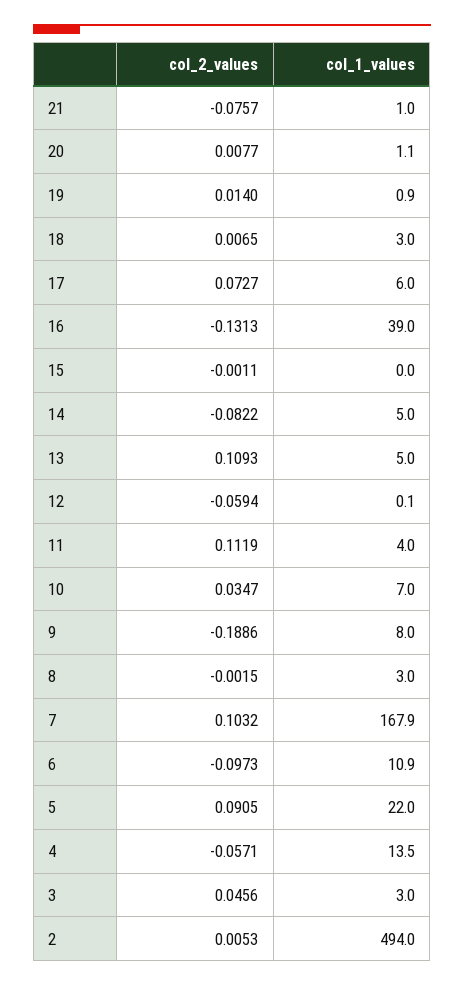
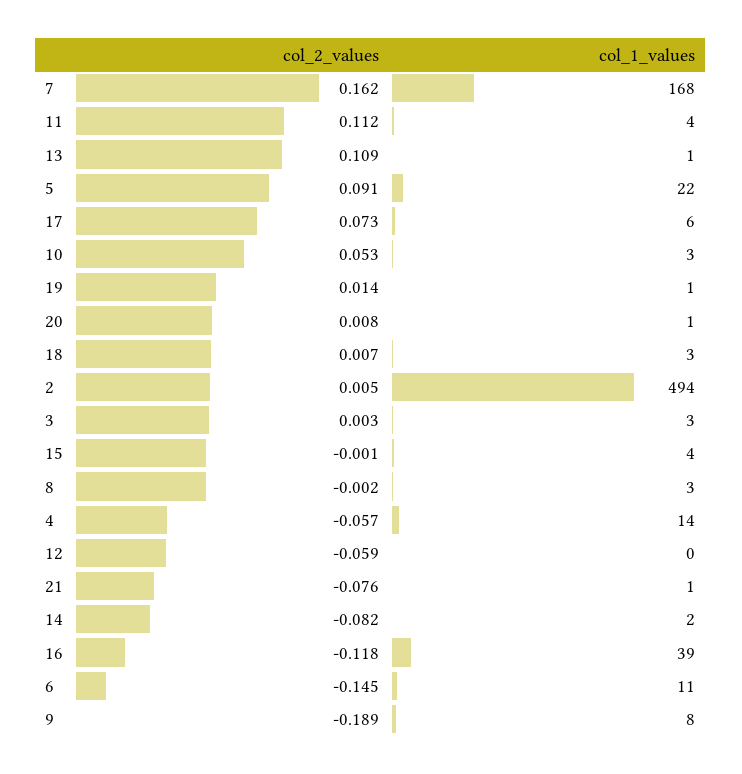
col_2_values, 16: -0.1313 -> -0.118
col_1_values, 15: 0 -> 4
col_1_values, 14: 5 -> 2
col_1_values, 13: 5 -> 1
col_2_values, 10: 0.0347 -> 0.053
col_1_values, 10: 7 -> 3
col_2_values, 7: 0.1032 -> 0.162
col_2_values, 6: -0.0973 -> -0.145
col_2_values, 3: 0.0456 -> 0.003

